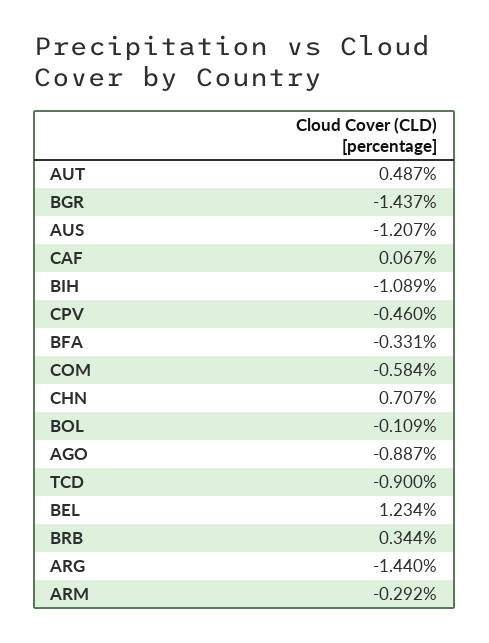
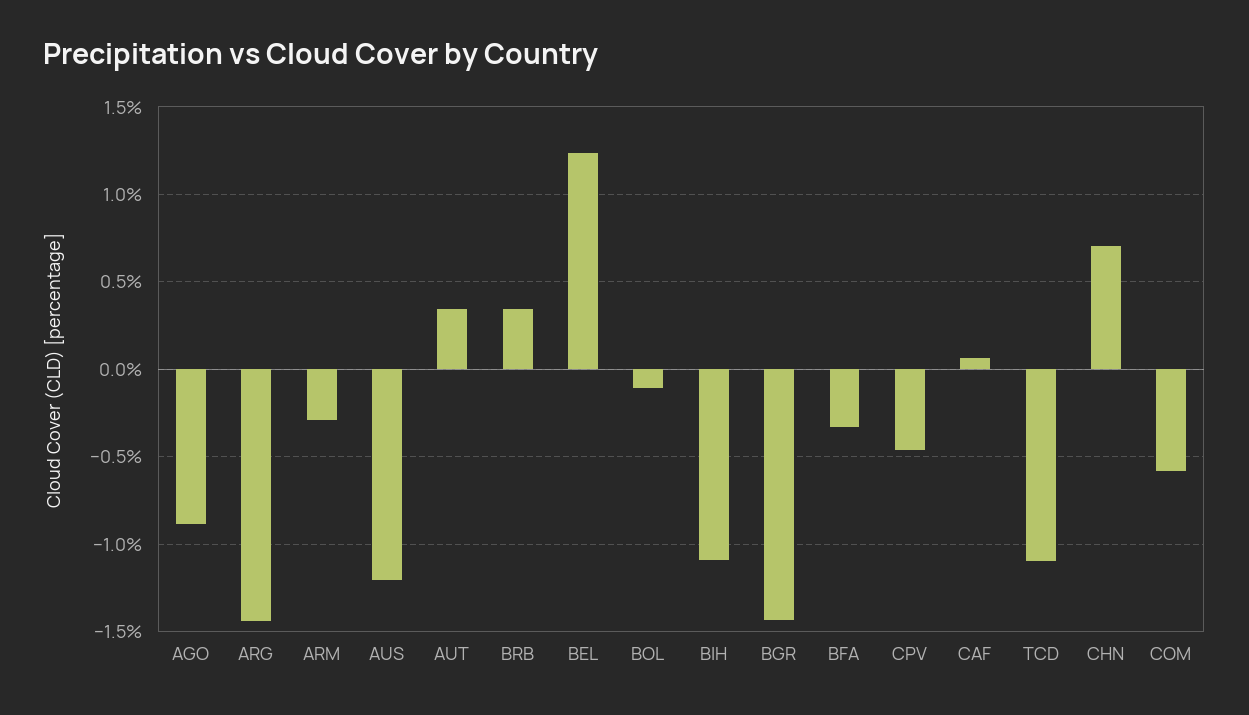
AUT: 0.487 -> 0.35
TCD: -0.9 -> -1.1

